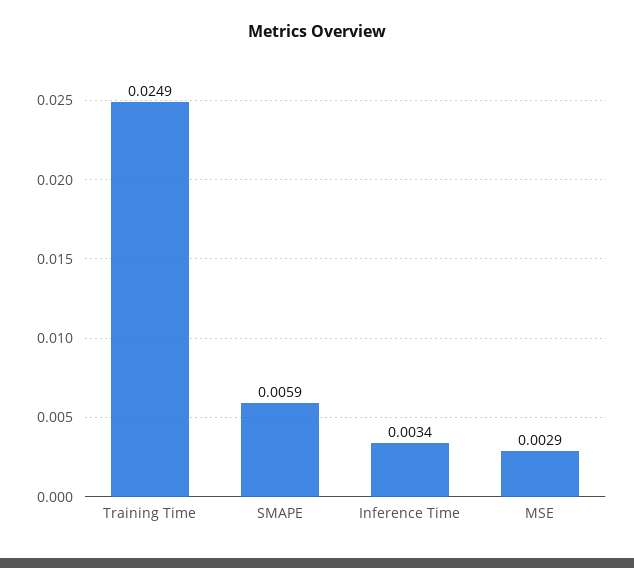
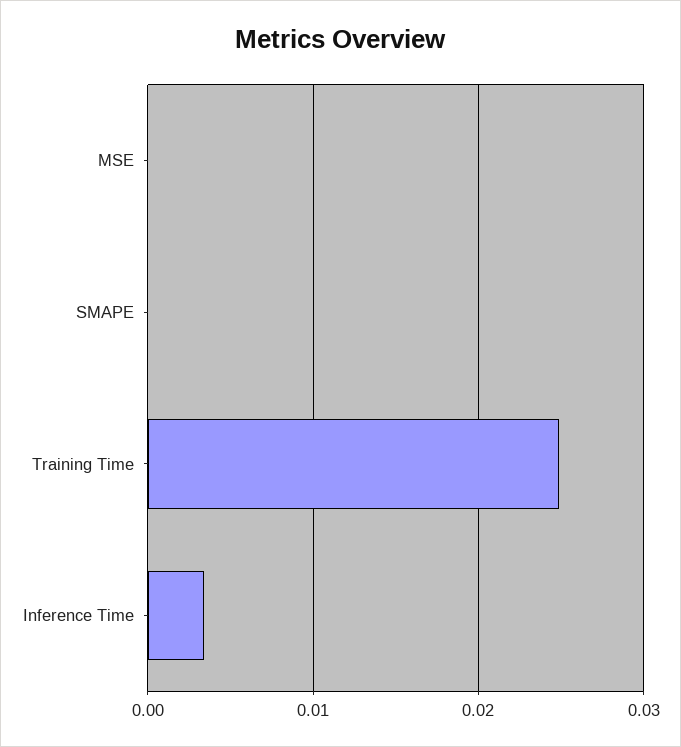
SMAPE: 0.0059 -> 0
MSE: 0.0029 -> 0

